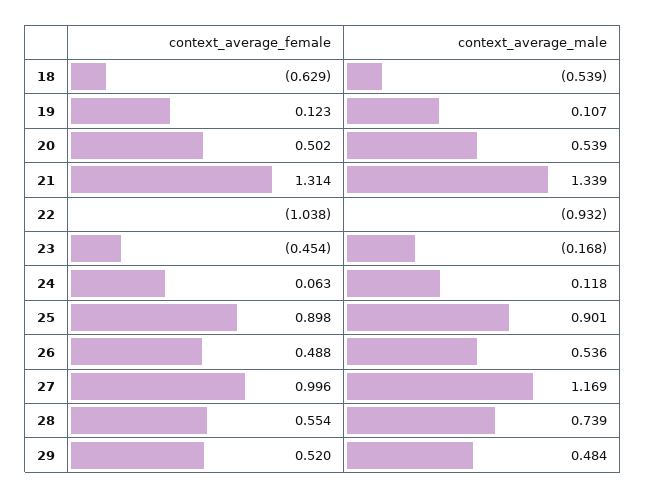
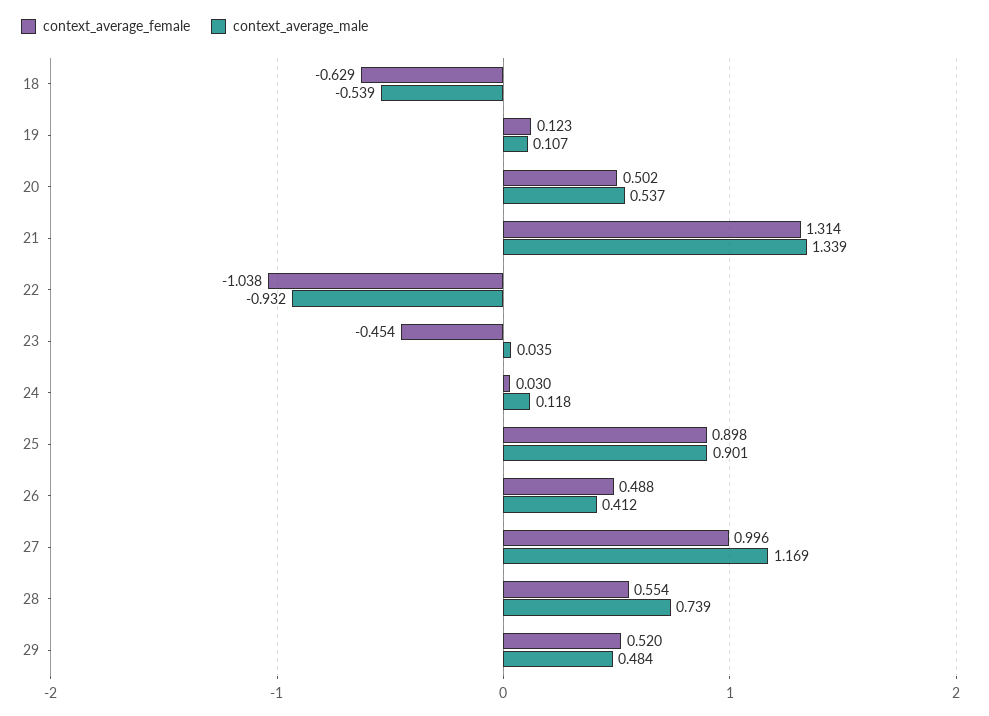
context_average_male, 20: 0.539 -> 0.537
context_average_male, 23: -0.168 -> 0.035
context_average_female, 24: 0.063 -> 0.03
context_average_male, 26: 0.536 -> 0.412

